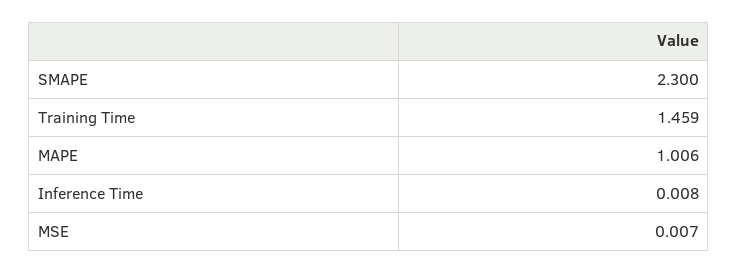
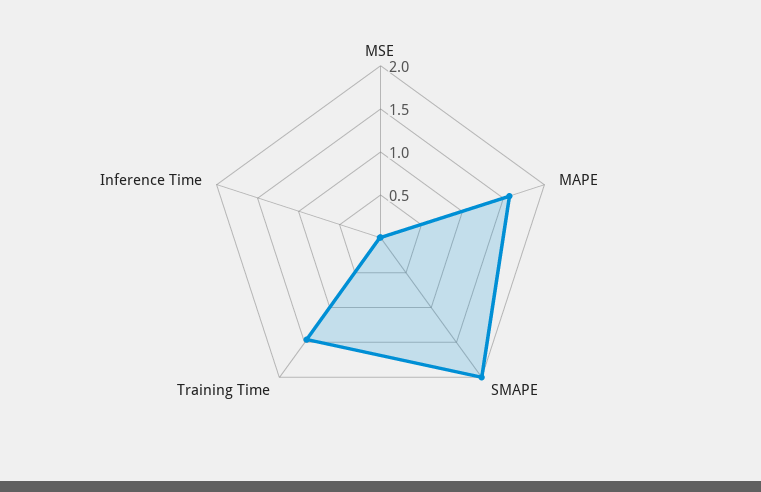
SMAPE: 2.3 -> 2
MAPE: 1.006 -> 1.6

